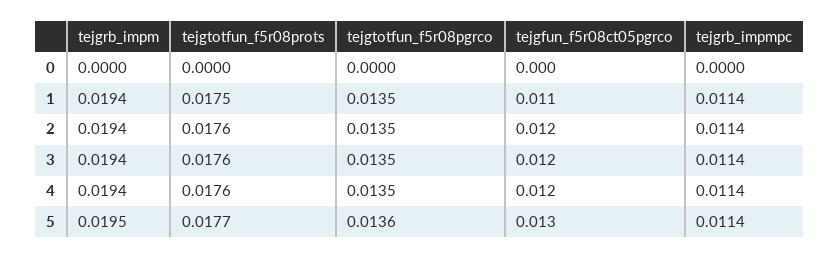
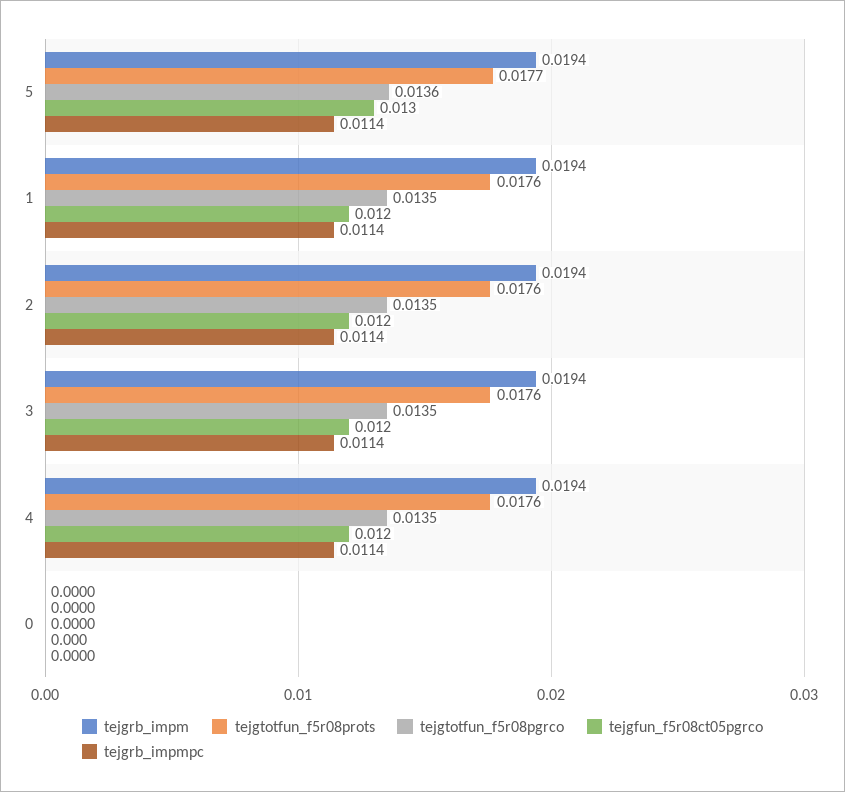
tejgtotfun_f5r08prots, 1: 0.0175 -> 0.0176
tejgfun_f5r08ct05pgrco, 1: 0.011 -> 0.012
tejgrb_impm, 5: 0.0195 -> 0.0194

